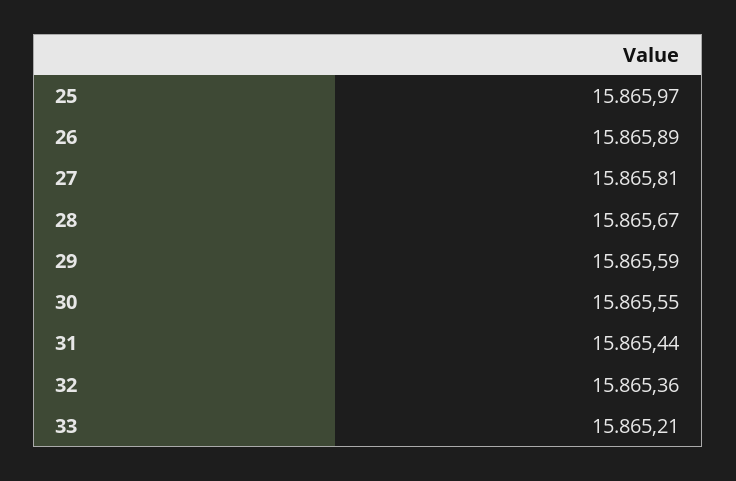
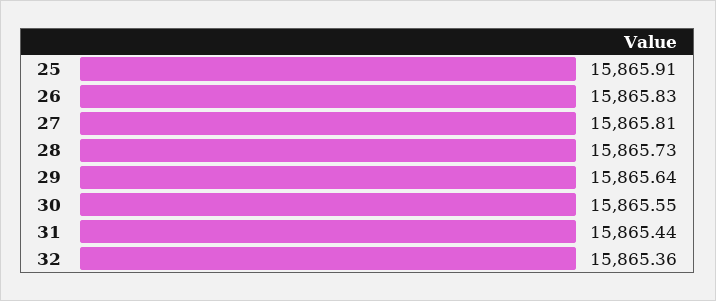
25: 15865.97 -> 15865.91
26: 15865.89 -> 15865.83
28: 15865.67 -> 15865.73
29: 15865.59 -> 15865.64
33: 15865.21 -> none

